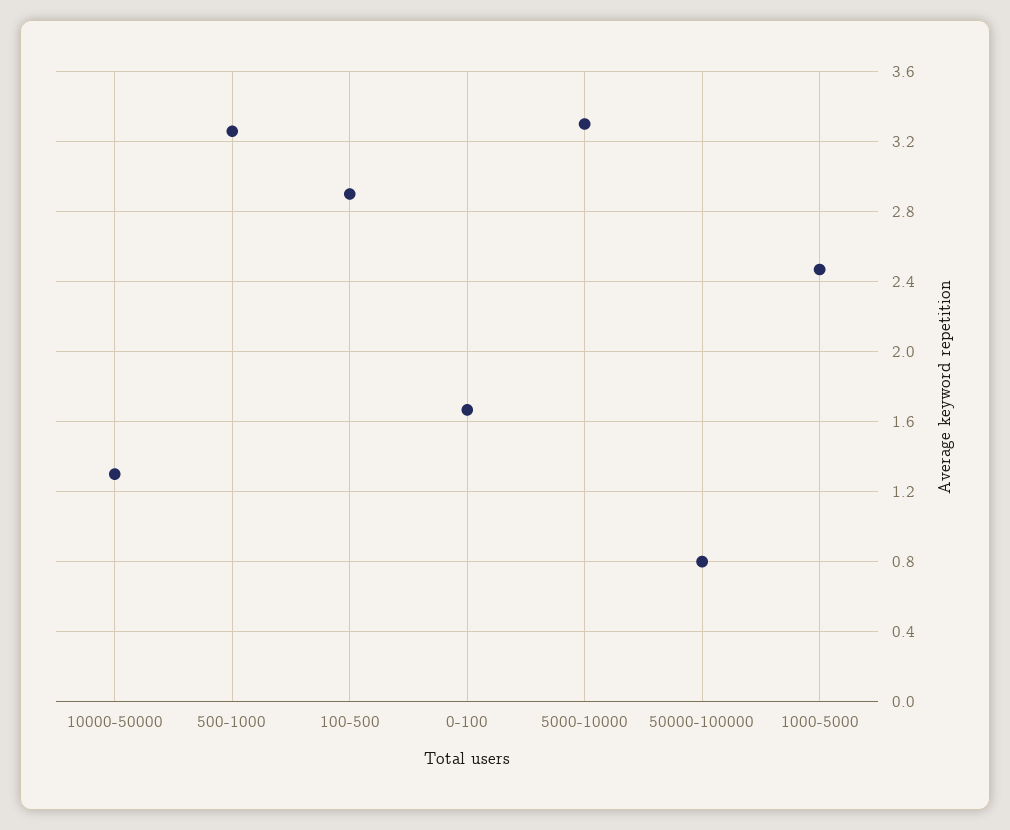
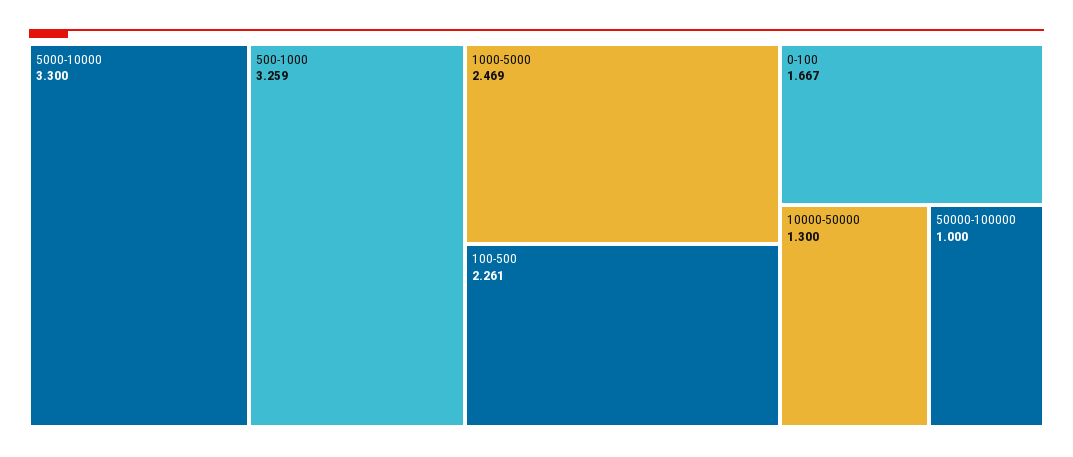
100-500: 2.9 -> 2.261
50000-100000: 0.8 -> 1

